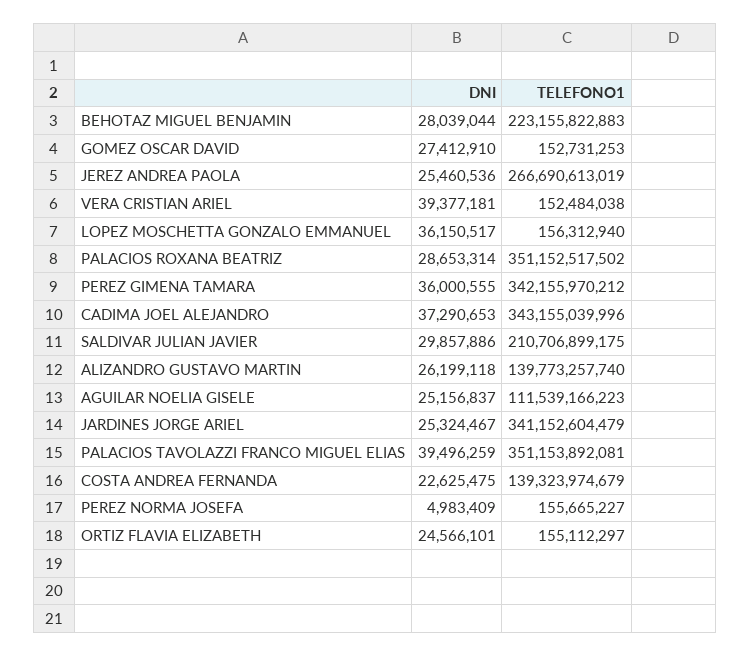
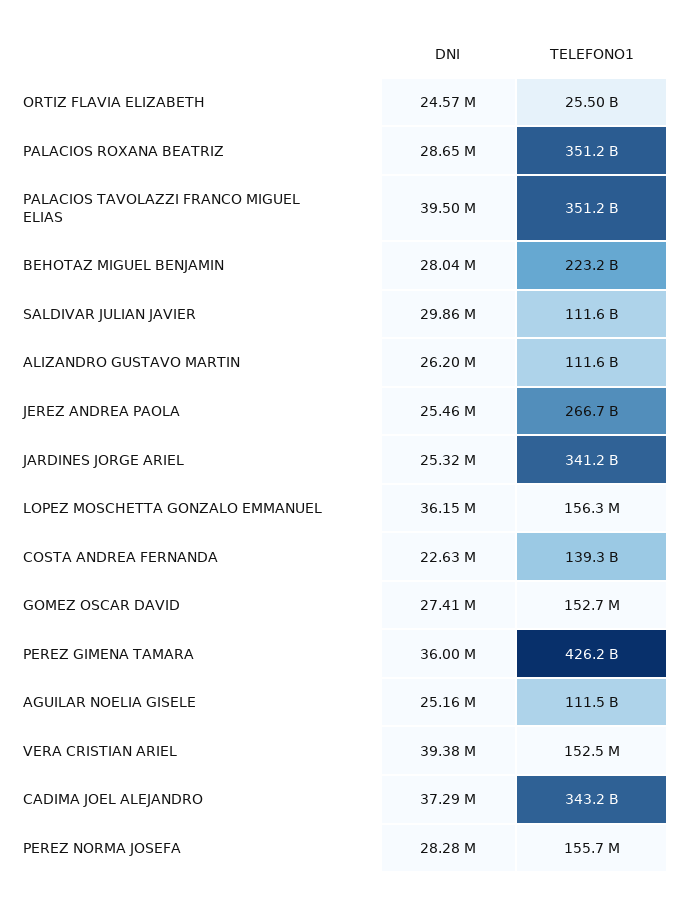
TELEFONO1, PEREZ GIMENA TAMARA: 342155970212 -> 426200000000
TELEFONO1, SALDIVAR JULIAN JAVIER: 210706899175 -> 111600000000
TELEFONO1, ALIZANDRO GUSTAVO MARTIN: 139773257740 -> 111600000000
DNI, PEREZ NORMA JOSEFA: 4983409 -> 28280000
TELEFONO1, ORTIZ FLAVIA ELIZABETH: 155112297 -> 25500000000

